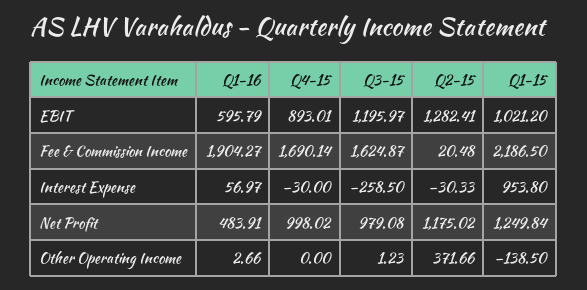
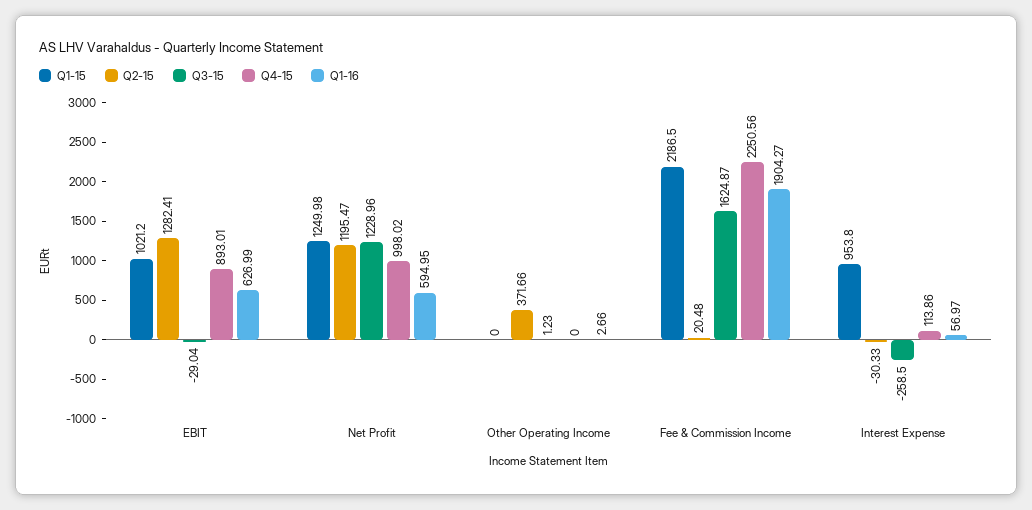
Q1-16, EBIT: 595.79 -> 626.99
Q3-15, EBIT: 1195.97 -> -29.04
Q4-15, Fee & Commission Income: 1690.14 -> 2250.56
Q4-15, Interest Expense: -30 -> 113.86
Q1-16, Net Profit: 483.91 -> 594.95
Q3-15, Net Profit: 979.08 -> 1228.96
Q2-15, Net Profit: 1175.02 -> 1195.47
Q1-15, Net Profit: 1249.84 -> 1249.98
Q1-15, Other Operating Income: -138.5 -> 0

